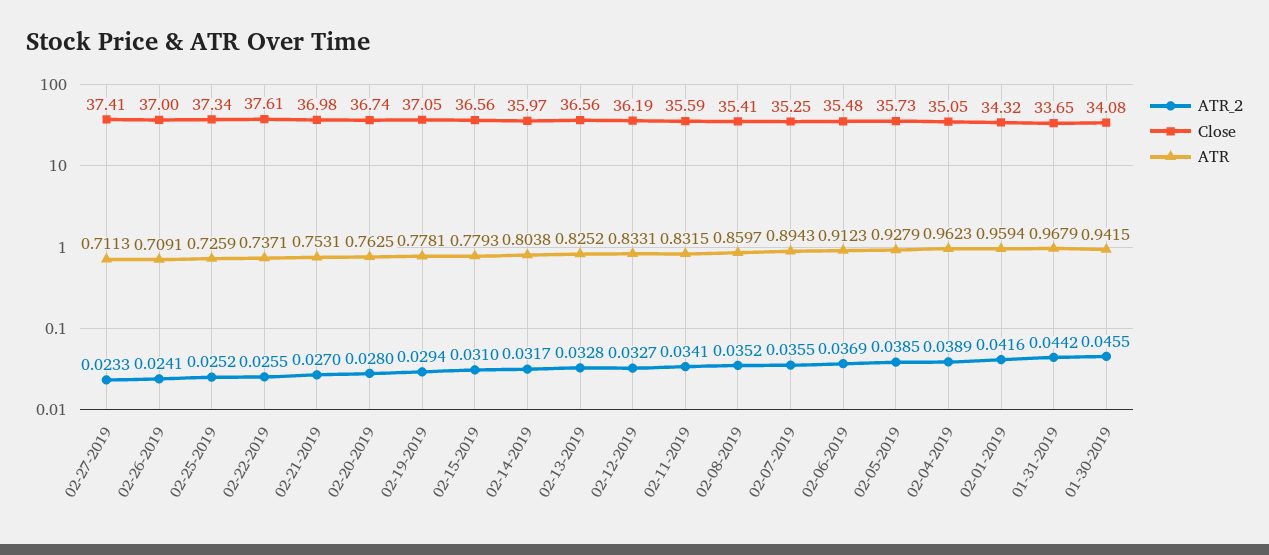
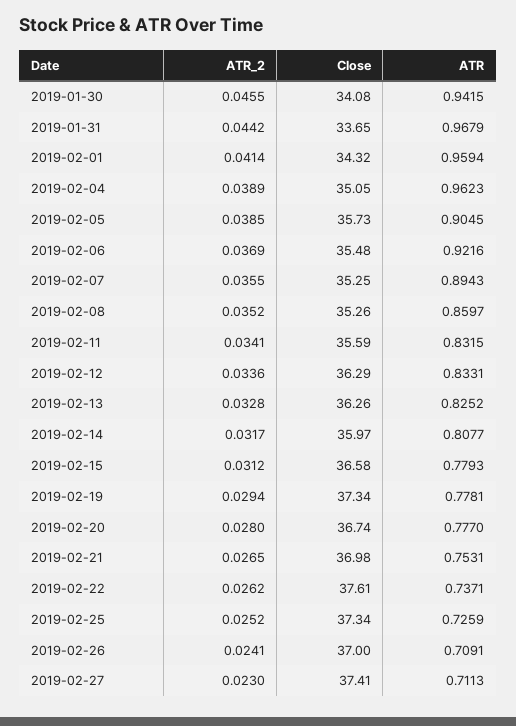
ATR_2, 02-27-2019: 0.0233 -> 0.023
ATR_2, 02-22-2019: 0.0255 -> 0.0262
ATR_2, 02-21-2019: 0.027 -> 0.0265
ATR, 02-20-2019: 0.7625 -> 0.777
Close, 02-19-2019: 37.05 -> 37.34
ATR_2, 02-15-2019: 0.031 -> 0.0312
Close, 02-15-2019: 36.56 -> 36.58
ATR, 02-14-2019: 0.8038 -> 0.8077
Close, 02-13-2019: 36.56 -> 36.26
ATR_2, 02-12-2019: 0.0327 -> 0.0336
Close, 02-12-2019: 36.19 -> 36.29
Close, 02-08-2019: 35.41 -> 35.26
ATR, 02-06-2019: 0.9123 -> 0.9216
ATR, 02-05-2019: 0.9279 -> 0.9045
ATR_2, 02-01-2019: 0.0416 -> 0.0414

